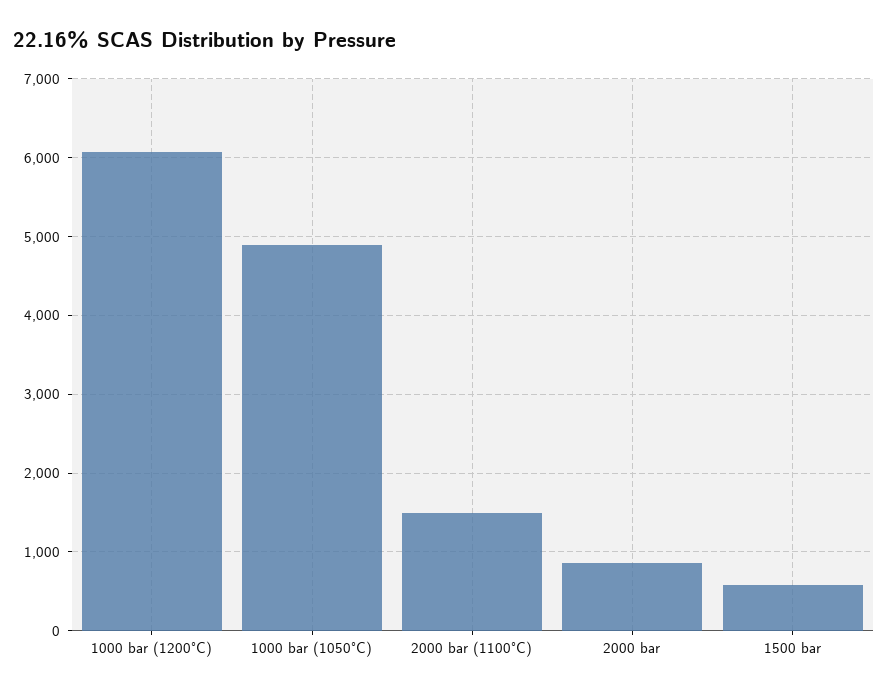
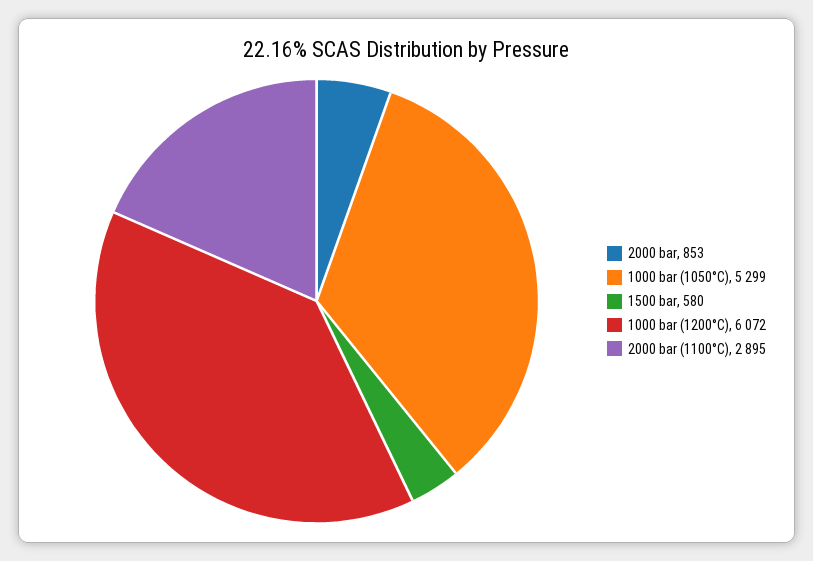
1000 bar (1050°C): 4900 -> 5299
2000 bar (1100°C): 1500 -> 2895

